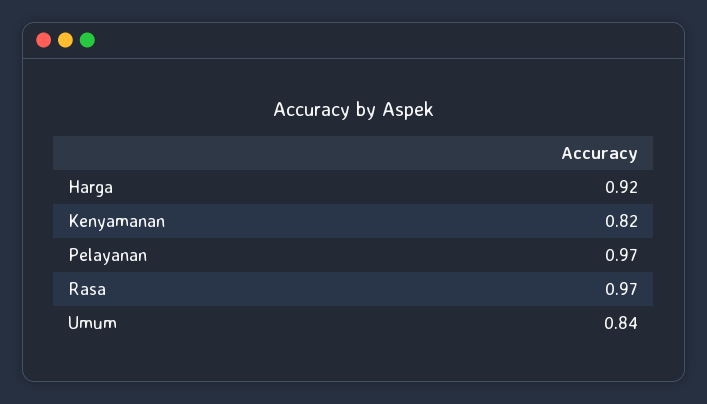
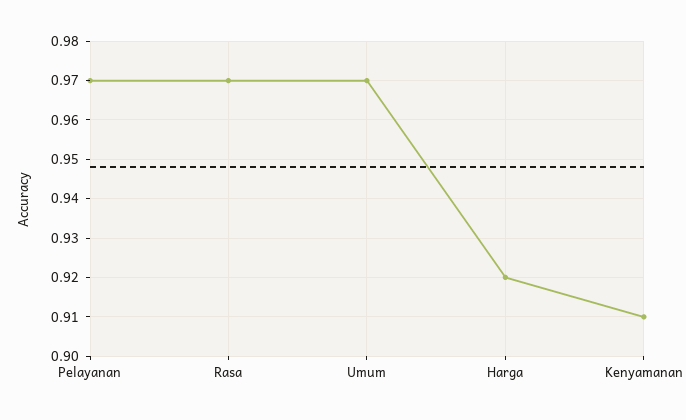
Kenyamanan: 0.82 -> 0.91
Umum: 0.84 -> 0.97

